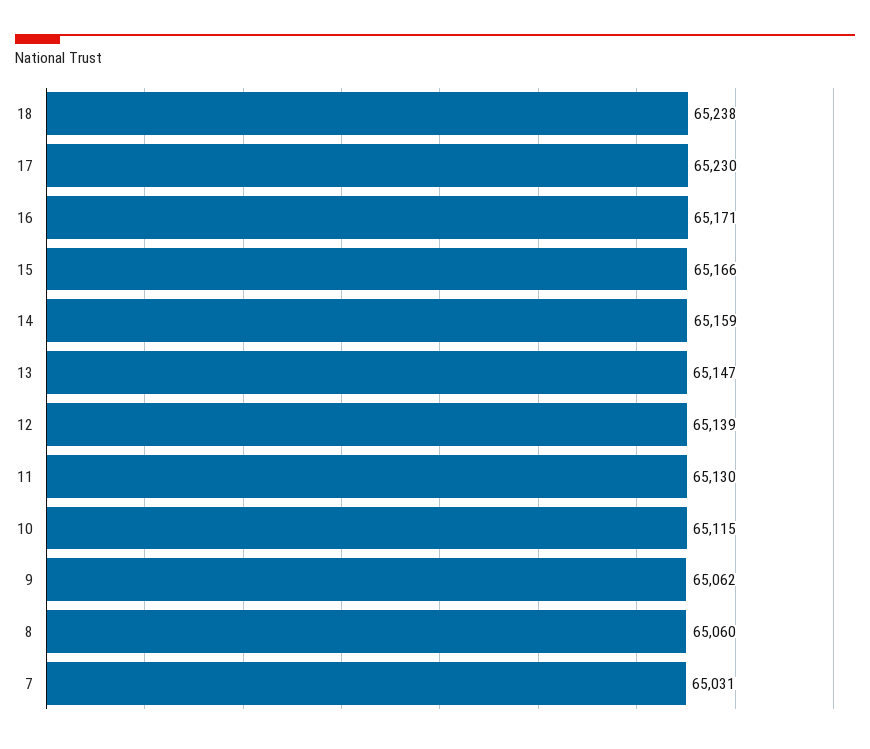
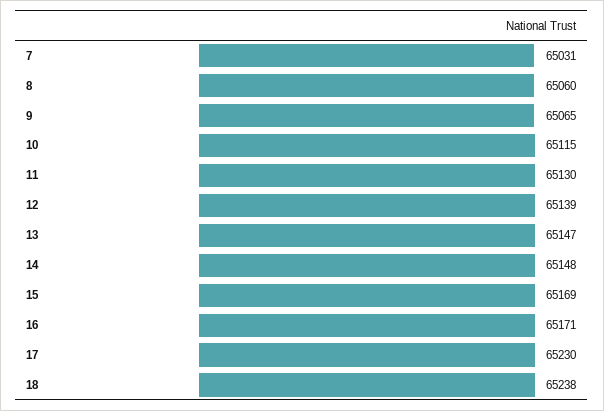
15: 65166 -> 65169
14: 65159 -> 65148
9: 65062 -> 65065

